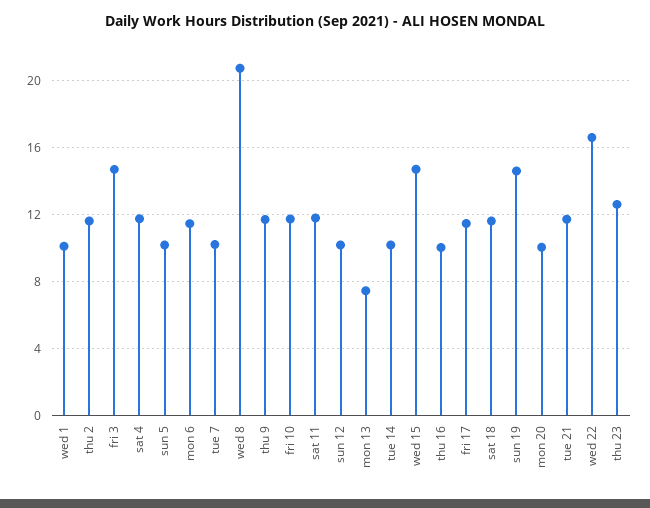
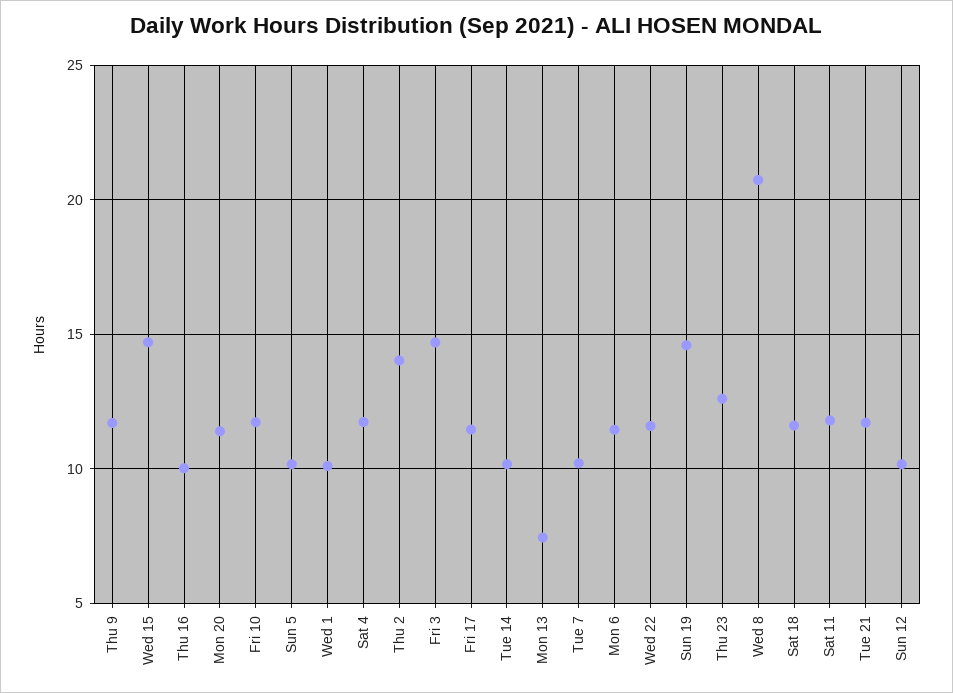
thu 2: 11.5 -> 14
mon 20: 10 -> 11.5
wed 22: 16.5 -> 11.5

